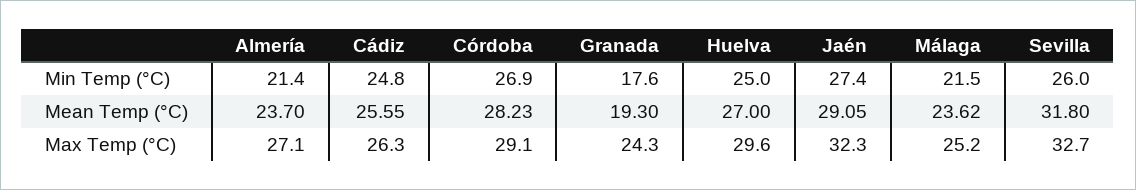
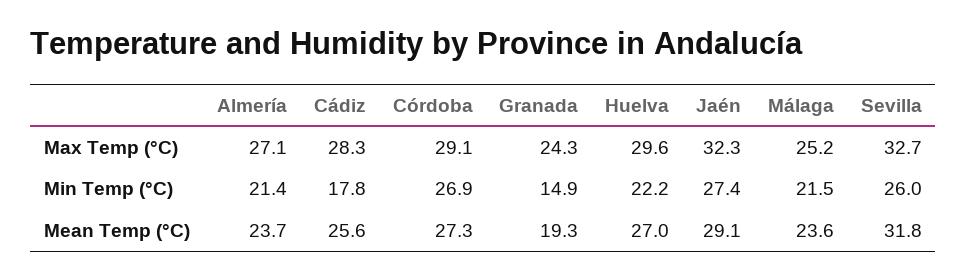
Cádiz, Min Temp (°C): 24.8 -> 17.8
Granada, Min Temp (°C): 17.6 -> 14.9
Huelva, Min Temp (°C): 25 -> 22.2
Córdoba, Mean Temp (°C): 28.23 -> 27.3
Cádiz, Max Temp (°C): 26.3 -> 28.3

